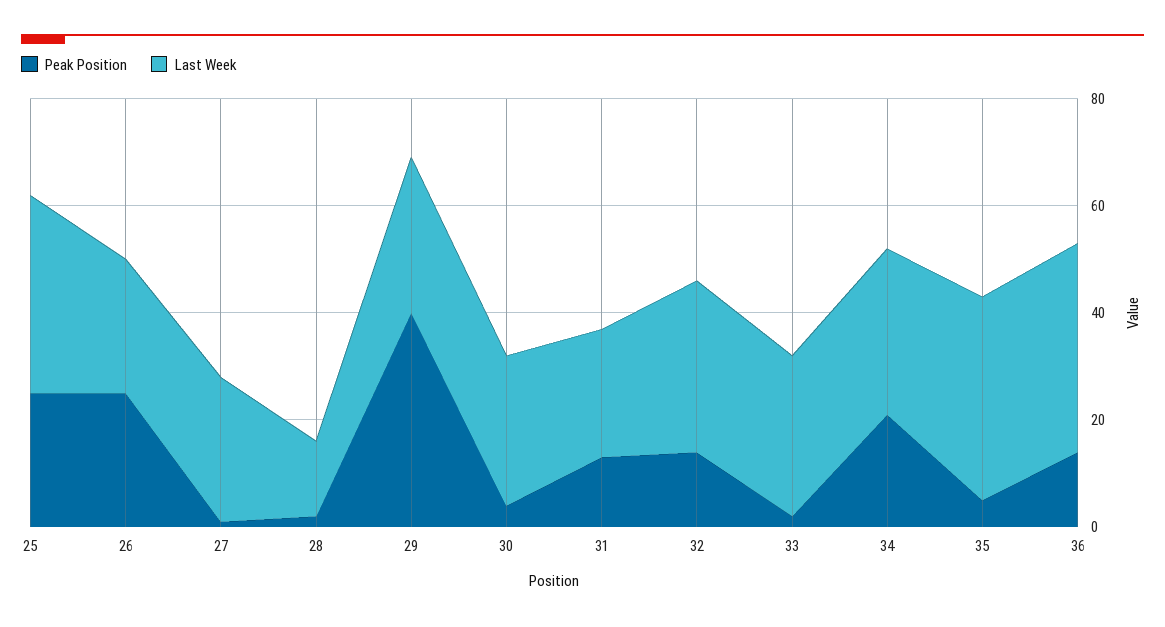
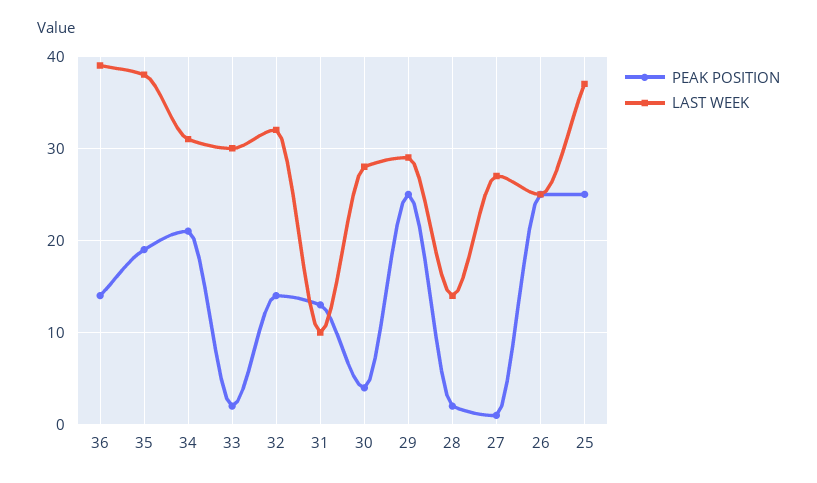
Peak Position, 29: 40 -> 25
Last Week, 31: 25 -> 10
Peak Position, 35: 5 -> 19

